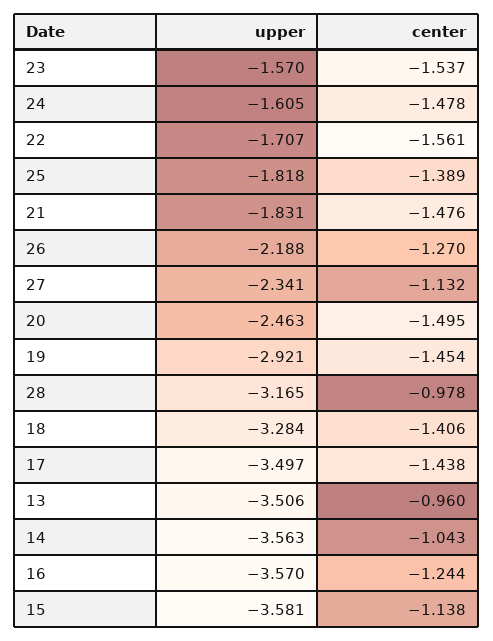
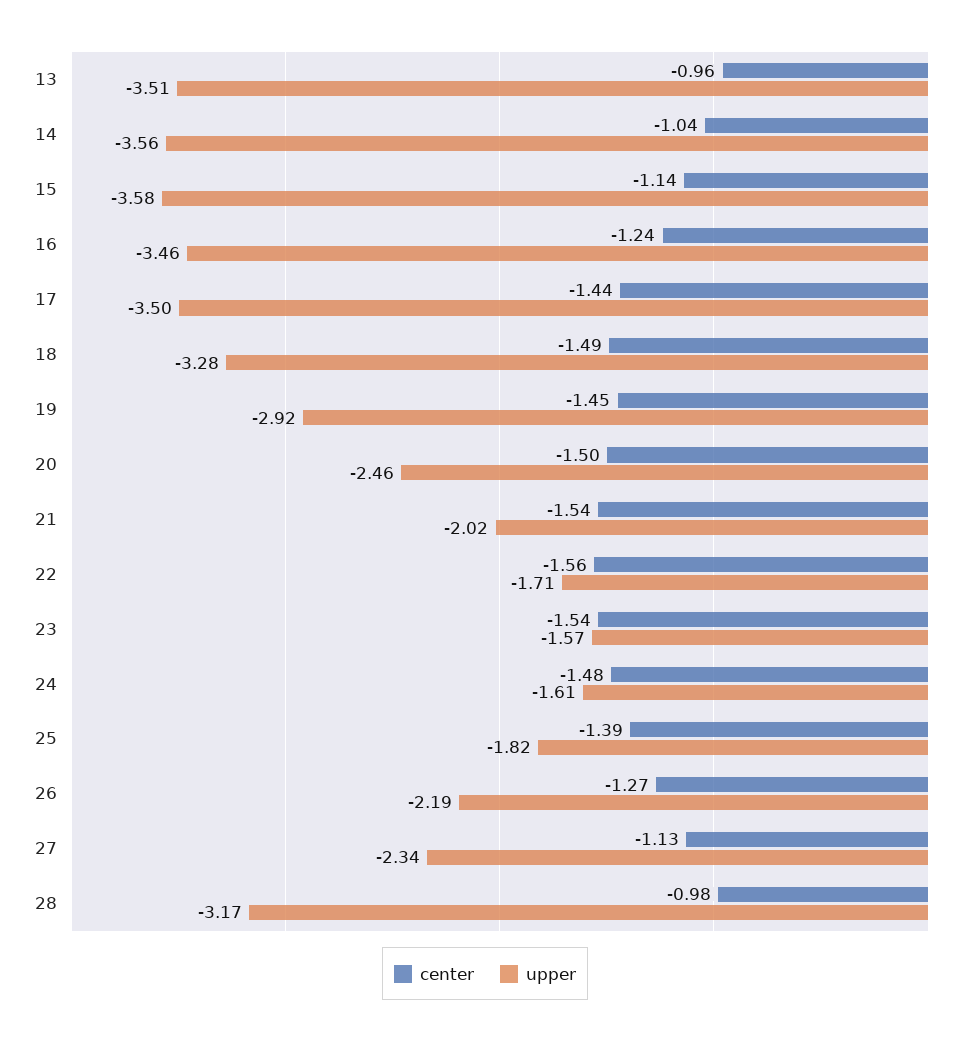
upper, 21: -1.831 -> -2.02
center, 21: -1.476 -> -1.54
center, 18: -1.406 -> -1.49
upper, 16: -3.57 -> -3.46

